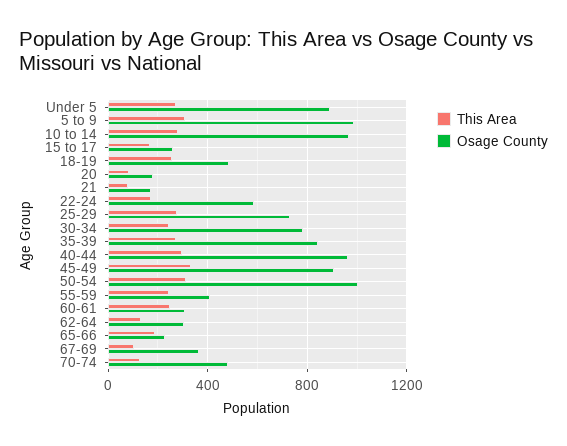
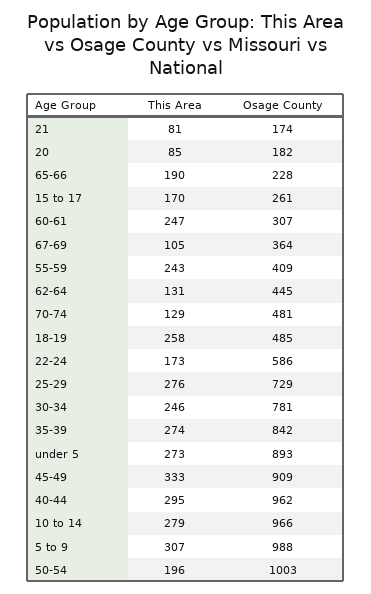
This Area, 50-54: 300 -> 196
Osage County, 62-64: 300 -> 445

